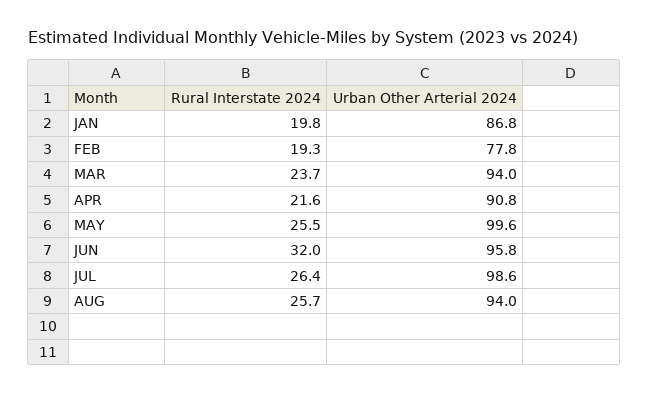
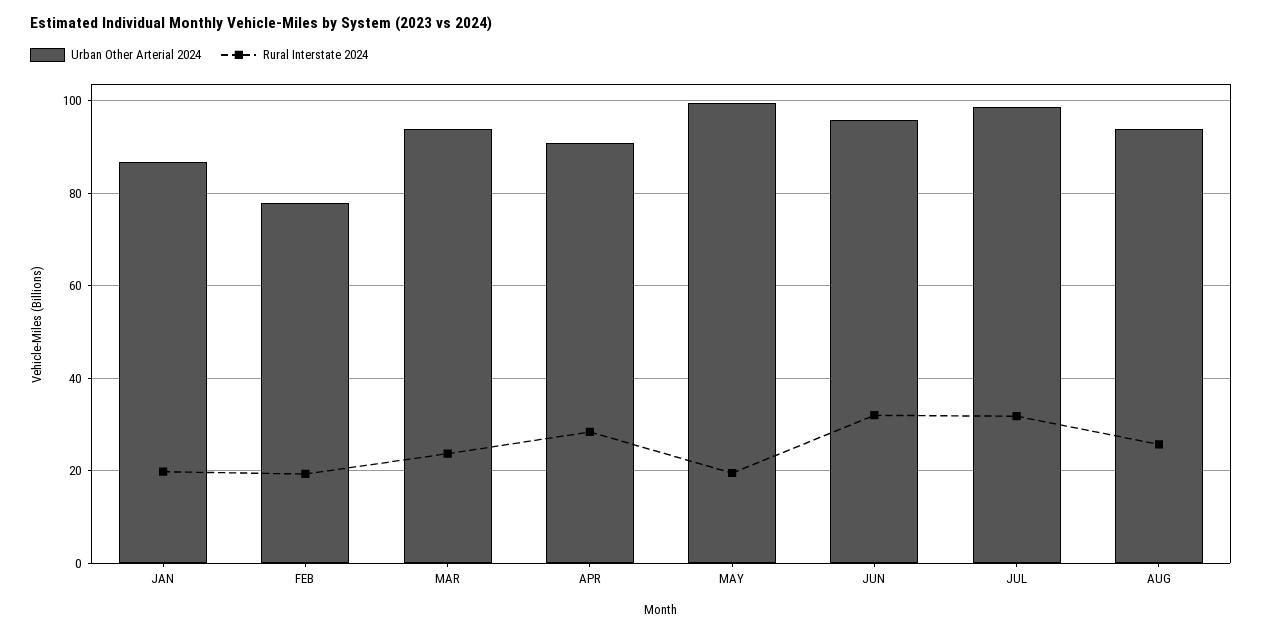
Rural Interstate 2024, APR: 21.6 -> 28
Rural Interstate 2024, MAY: 25.5 -> 20
Rural Interstate 2024, JUL: 26.4 -> 32

